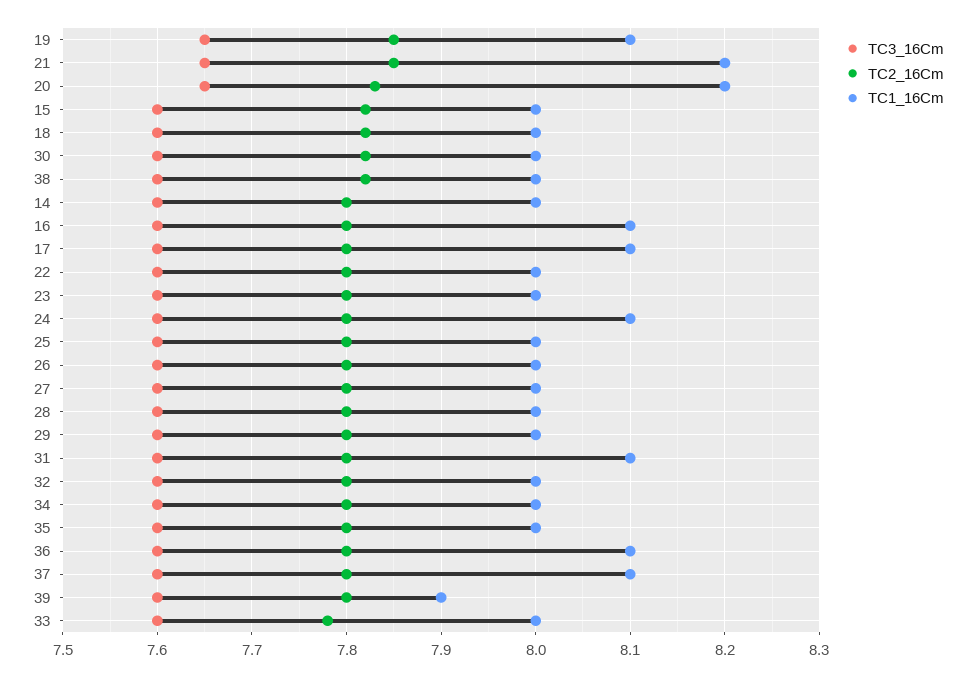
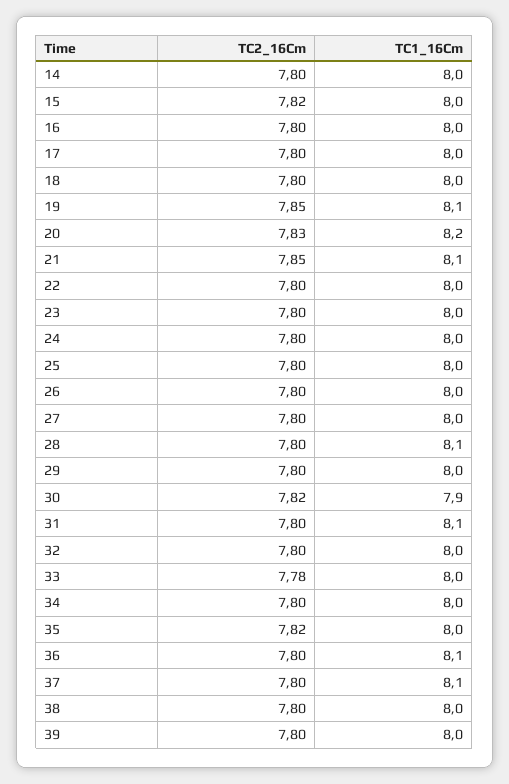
TC3_16Cm, 19: 7.65 -> none
TC3_16Cm, 21: 7.65 -> none
TC1_16Cm, 21: 8.2 -> 8.1
TC3_16Cm, 20: 7.65 -> none
TC3_16Cm, 15: 7.6 -> none
TC3_16Cm, 18: 7.6 -> none
TC2_16Cm, 18: 7.82 -> 7.8
TC3_16Cm, 30: 7.6 -> none
TC1_16Cm, 30: 8 -> 7.9
TC3_16Cm, 38: 7.6 -> none
TC2_16Cm, 38: 7.82 -> 7.8
TC3_16Cm, 14: 7.6 -> none
TC3_16Cm, 16: 7.6 -> none
TC1_16Cm, 16: 8.1 -> 8
TC3_16Cm, 17: 7.6 -> none
TC1_16Cm, 17: 8.1 -> 8
TC3_16Cm, 22: 7.6 -> none
TC3_16Cm, 23: 7.6 -> none
TC3_16Cm, 24: 7.6 -> none
TC1_16Cm, 24: 8.1 -> 8
TC3_16Cm, 25: 7.6 -> none
TC3_16Cm, 26: 7.6 -> none
TC3_16Cm, 27: 7.6 -> none
TC3_16Cm, 28: 7.6 -> none
TC1_16Cm, 28: 8 -> 8.1
TC3_16Cm, 29: 7.6 -> none
TC3_16Cm, 31: 7.6 -> none
TC3_16Cm, 32: 7.6 -> none
TC3_16Cm, 34: 7.6 -> none
TC3_16Cm, 35: 7.6 -> none
TC2_16Cm, 35: 7.8 -> 7.82
TC3_16Cm, 36: 7.6 -> none
TC3_16Cm, 37: 7.6 -> none
TC3_16Cm, 39: 7.6 -> none
TC1_16Cm, 39: 7.9 -> 8
TC3_16Cm, 33: 7.6 -> none

